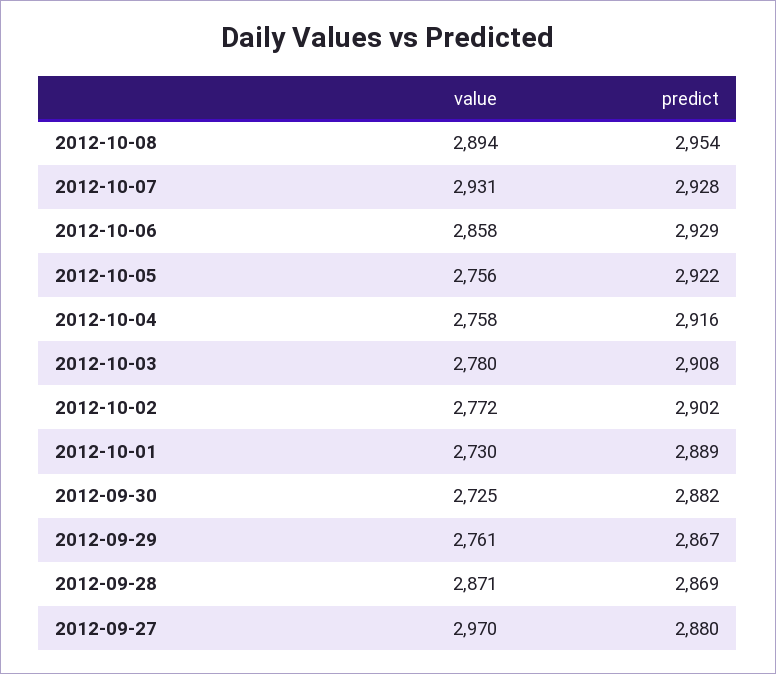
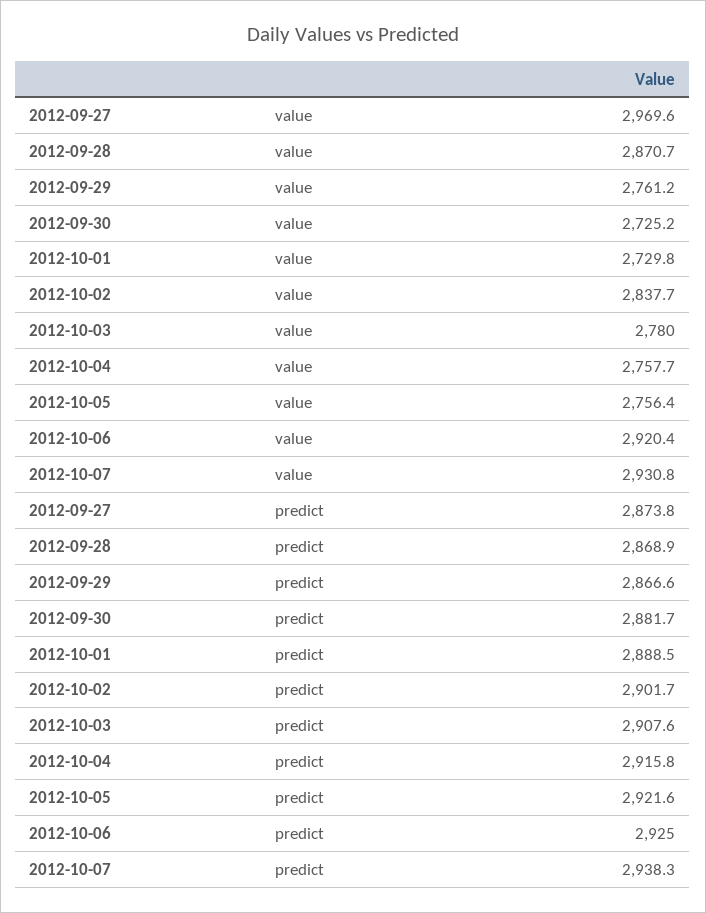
value, 2012-10-08: 2894 -> none
predict, 2012-10-08: 2954 -> none
predict, 2012-10-07: 2928 -> 2938.3
value, 2012-10-06: 2858 -> 2920.4
predict, 2012-10-06: 2929 -> 2925
value, 2012-10-02: 2772 -> 2837.7
predict, 2012-09-27: 2880 -> 2873.8

